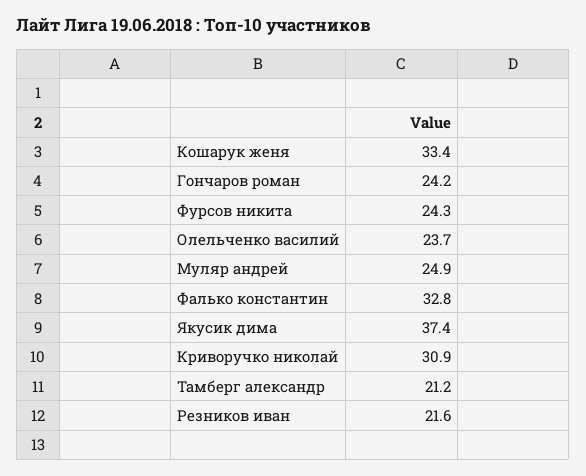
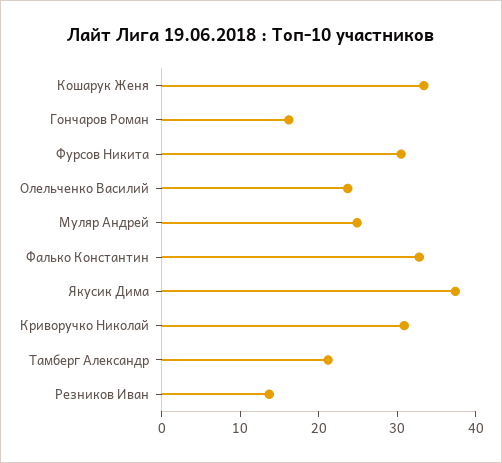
Гончаров роман: 24.2 -> 16
Фурсов никита: 24.3 -> 30
Резников иван: 21.6 -> 14

